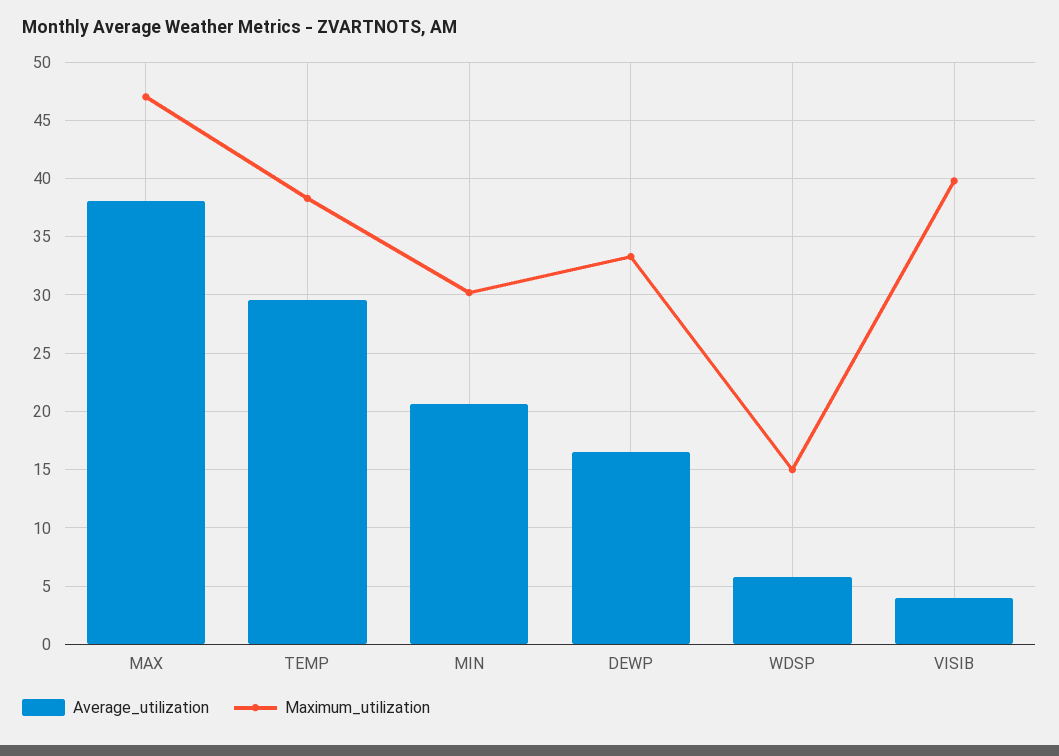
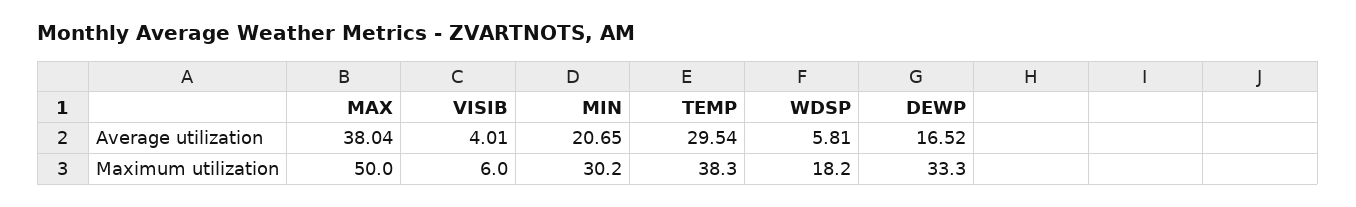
Maximum_utilization, MAX: 47 -> 50
Maximum_utilization, WDSP: 15 -> 18.2
Maximum_utilization, VISIB: 40 -> 6

